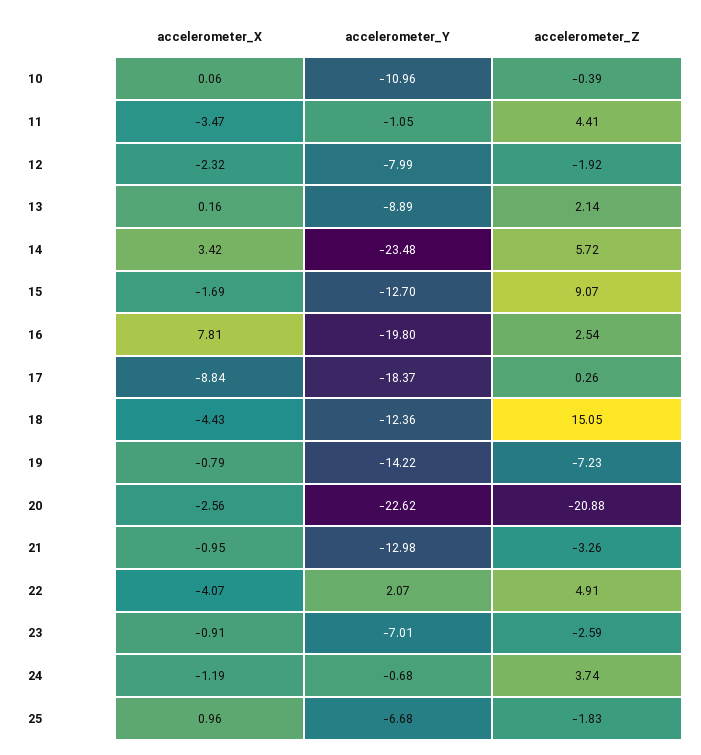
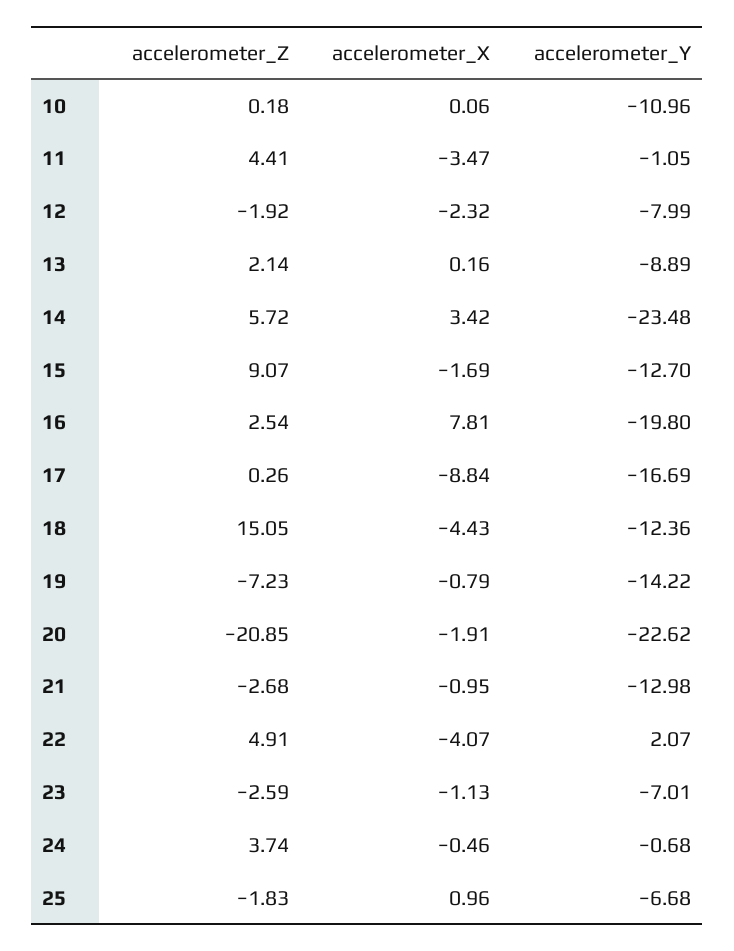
accelerometer_Z, 10: -0.39 -> 0.18
accelerometer_Y, 17: -18.37 -> -16.69
accelerometer_X, 20: -2.56 -> -1.91
accelerometer_Z, 20: -20.88 -> -20.85
accelerometer_Z, 21: -3.26 -> -2.68
accelerometer_X, 23: -0.91 -> -1.13
accelerometer_X, 24: -1.19 -> -0.46

